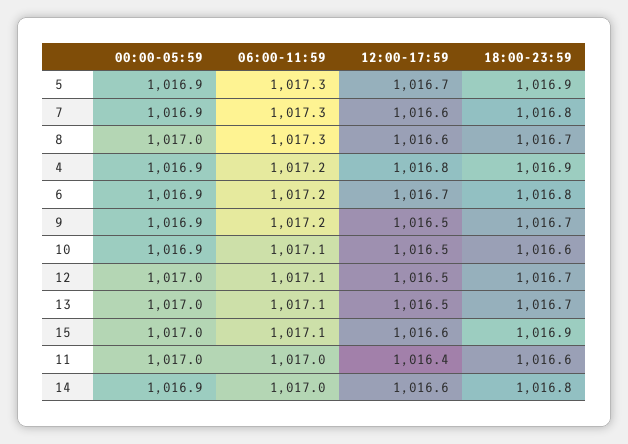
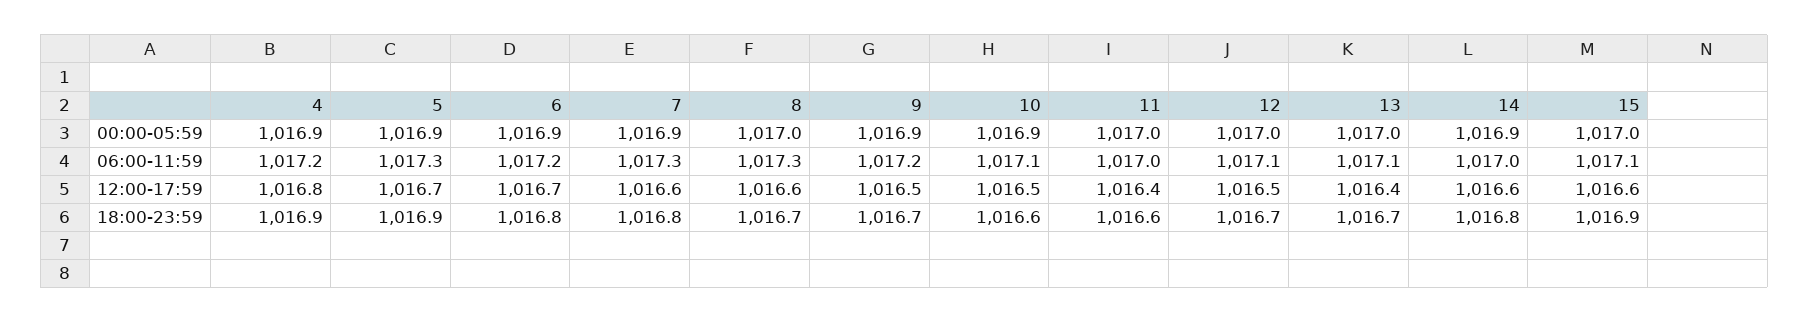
12:00-17:59, 13: 1016.5 -> 1016.4

